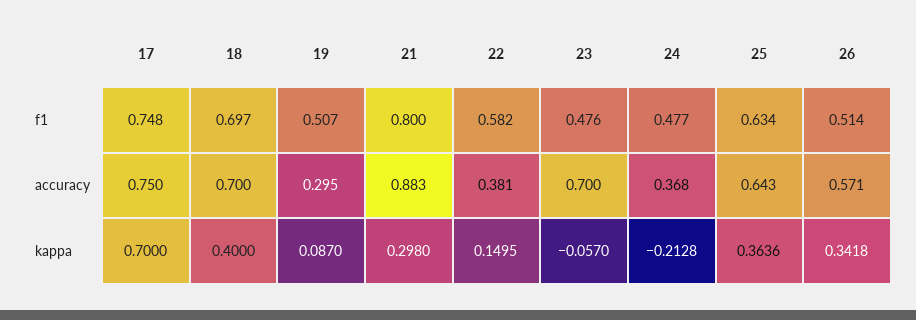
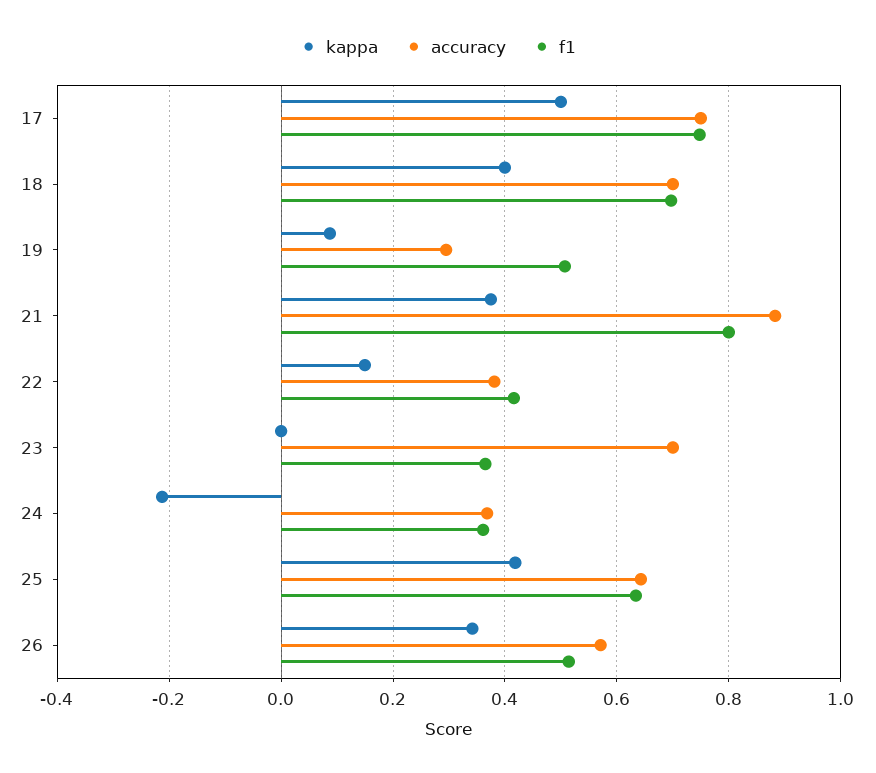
f1, 22: 0.582 -> 0.42
f1, 23: 0.476 -> 0.36
f1, 24: 0.477 -> 0.36
kappa, 17: 0.7 -> 0.5
kappa, 21: 0.298 -> 0.38
kappa, 23: -0.057 -> 0
kappa, 25: 0.3636 -> 0.42

